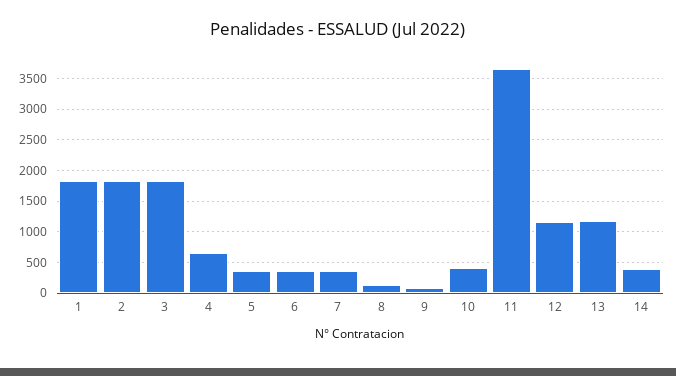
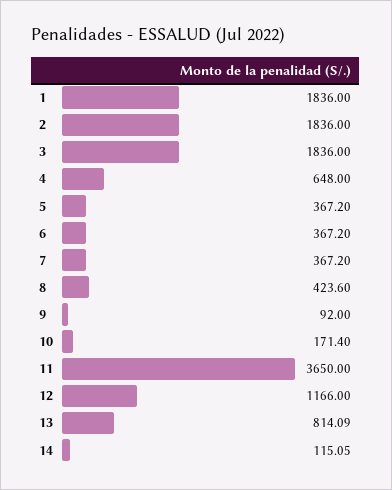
8: 100 -> 423.6
10: 400 -> 171.4
13: 1200 -> 814.09
14: 400 -> 115.05

